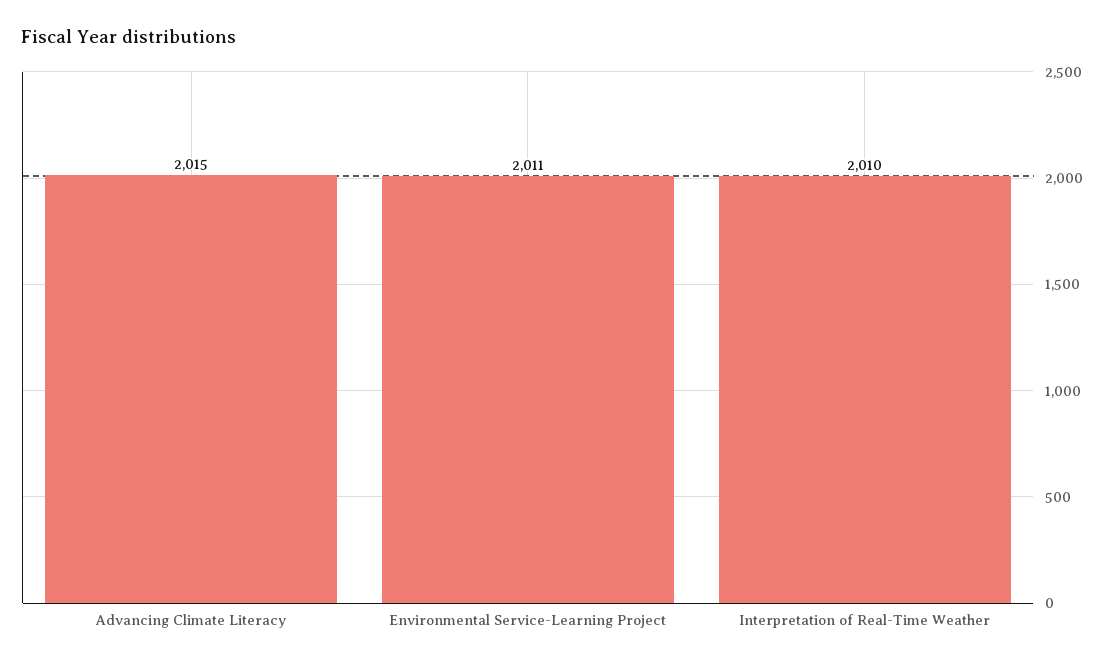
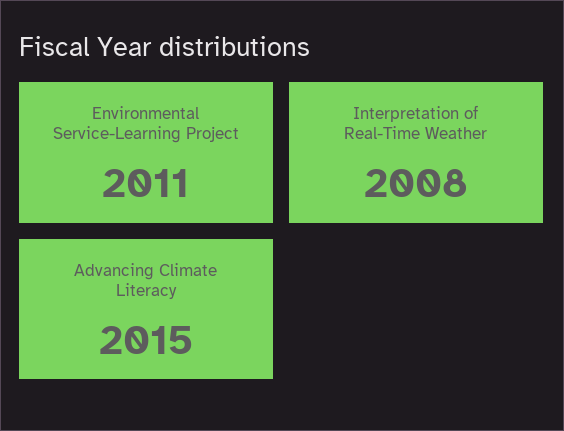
Interpretation of Real-Time Weather: 2010 -> 2008

